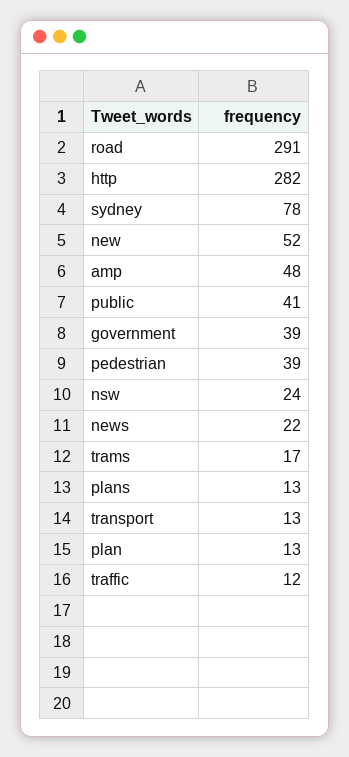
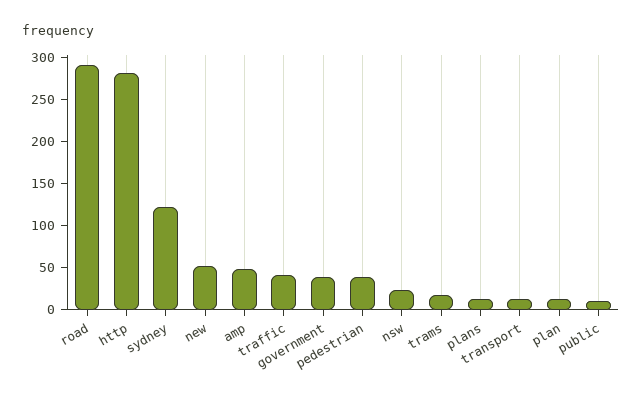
sydney: 78 -> 120
public: 41 -> 10
news: 22 -> none
traffic: 12 -> 40

